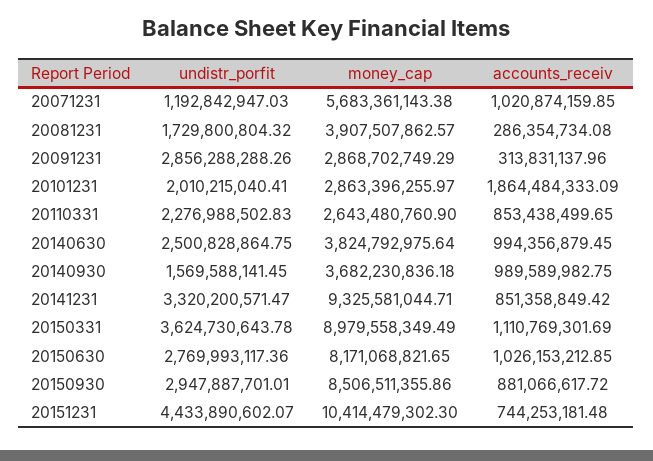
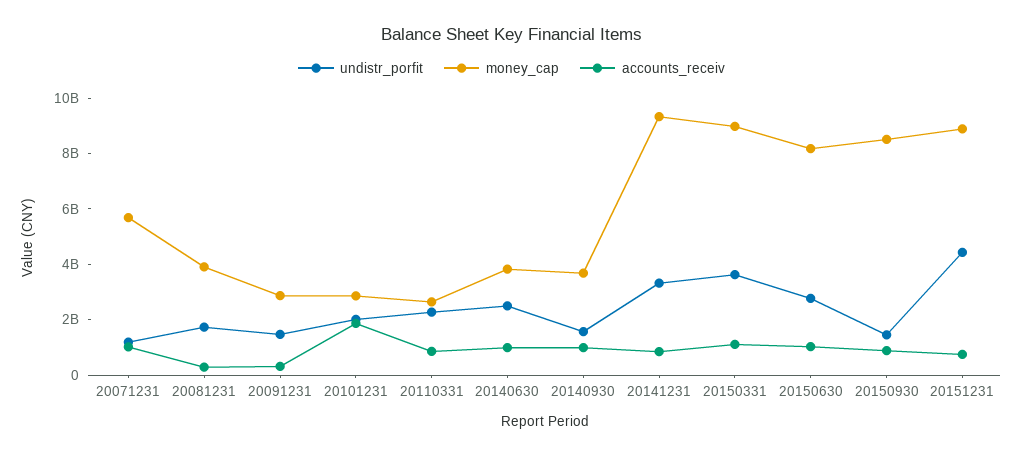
undistr_porfit, 20091231: 2856288288.26 -> 1500000000
undistr_porfit, 20150930: 2947887701.01 -> 1500000000
money_cap, 20151231: 10414479302.3 -> 9000000000

